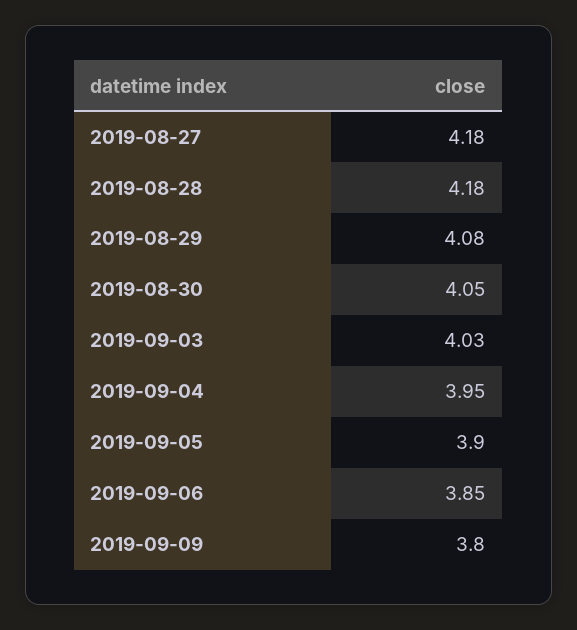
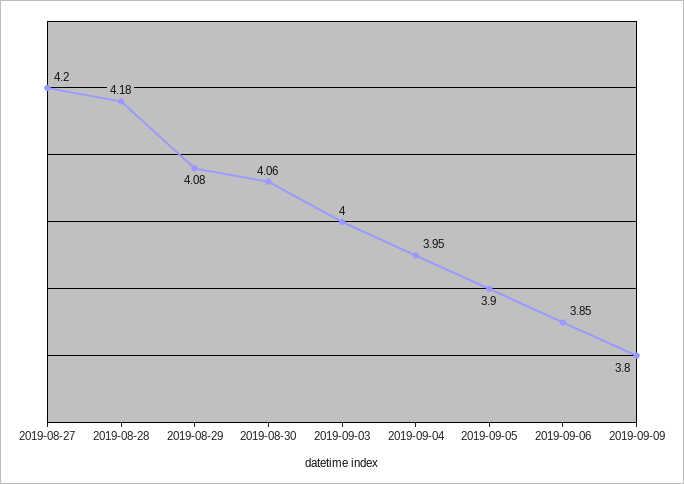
2019-08-27: 4.18 -> 4.2
2019-08-30: 4.05 -> 4.06
2019-09-03: 4.03 -> 4

